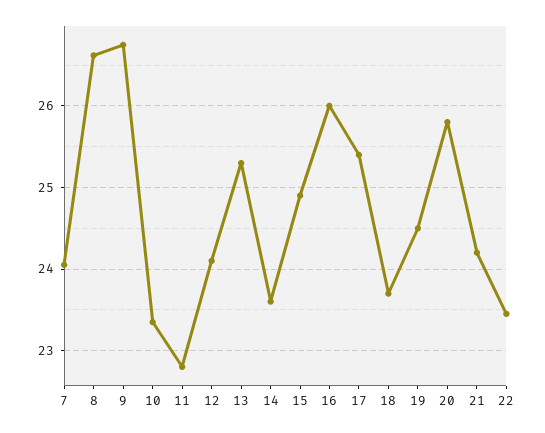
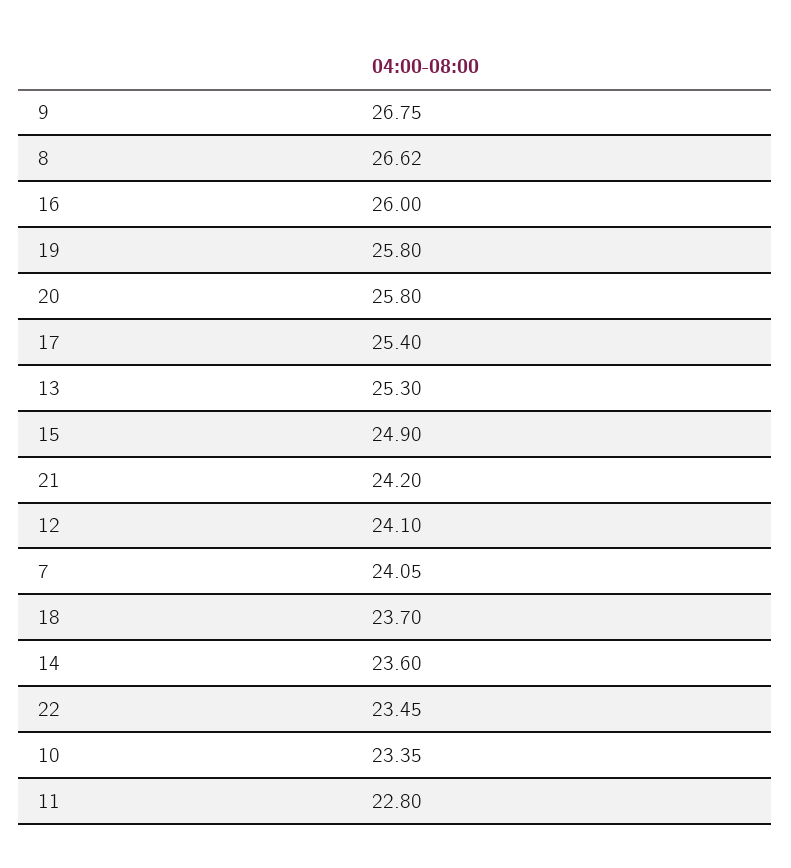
19: 24.5 -> 25.8

